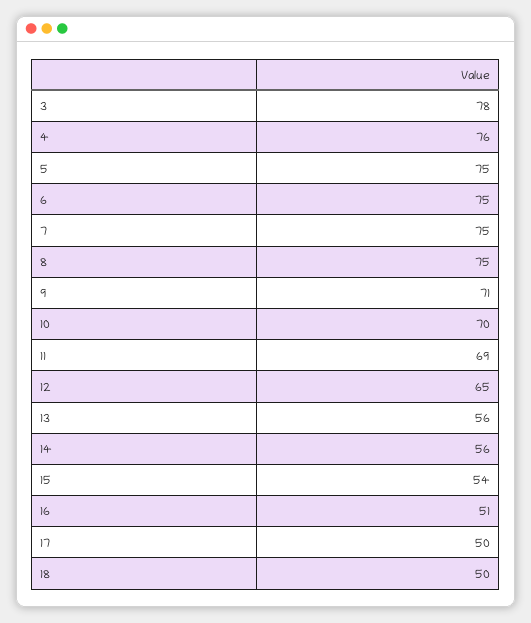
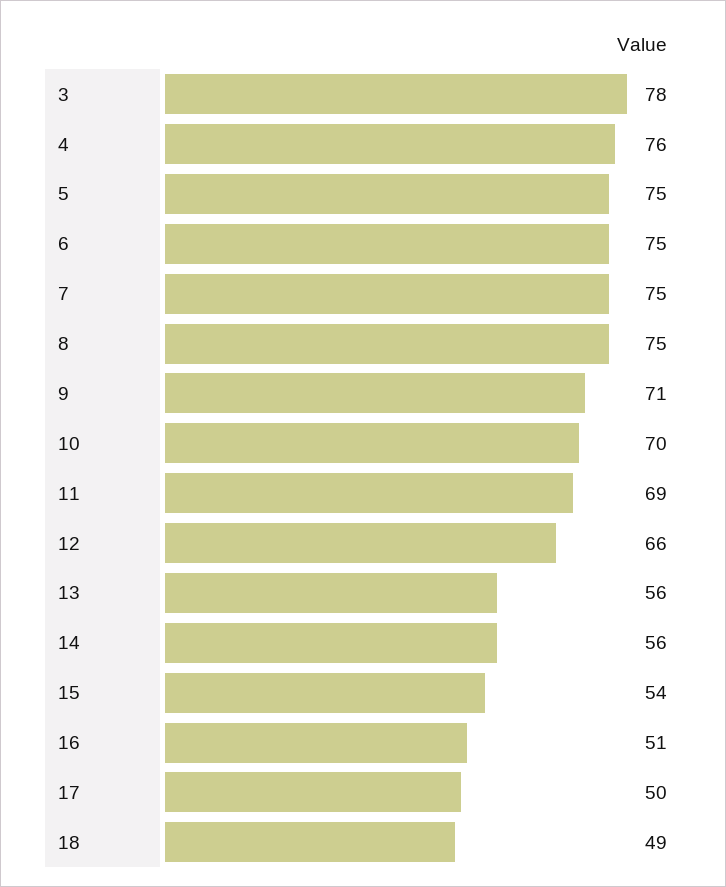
12: 65 -> 66
18: 50 -> 49

